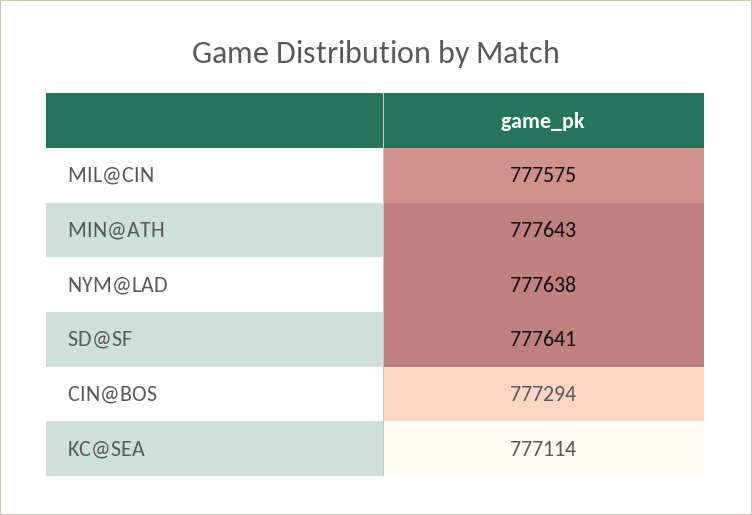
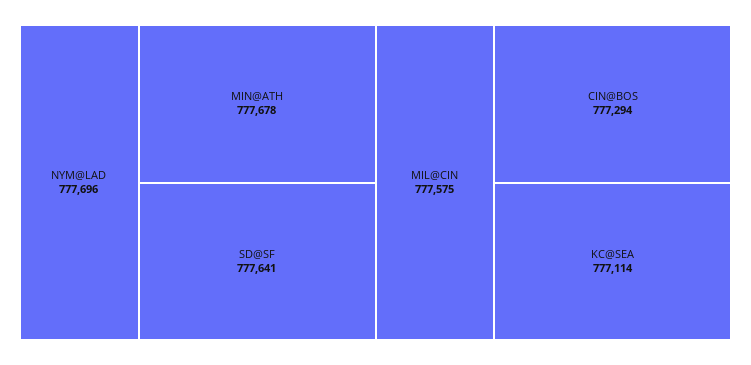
MIN@ATH: 777643 -> 777678
NYM@LAD: 777638 -> 777696

